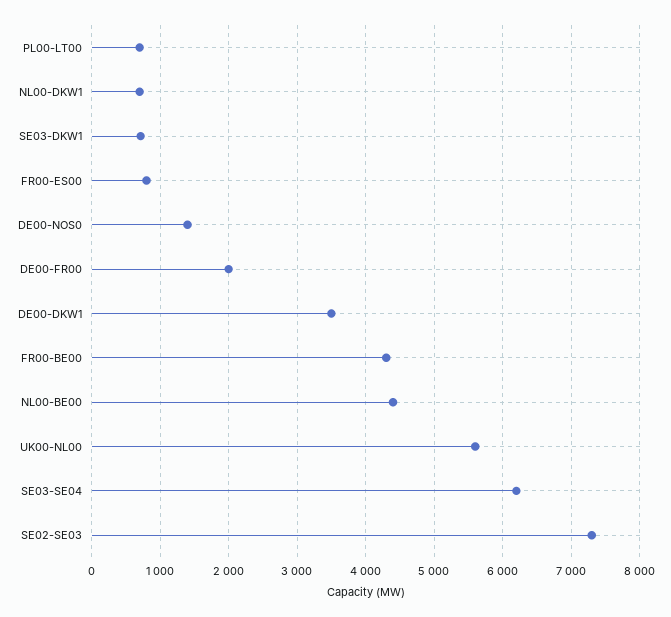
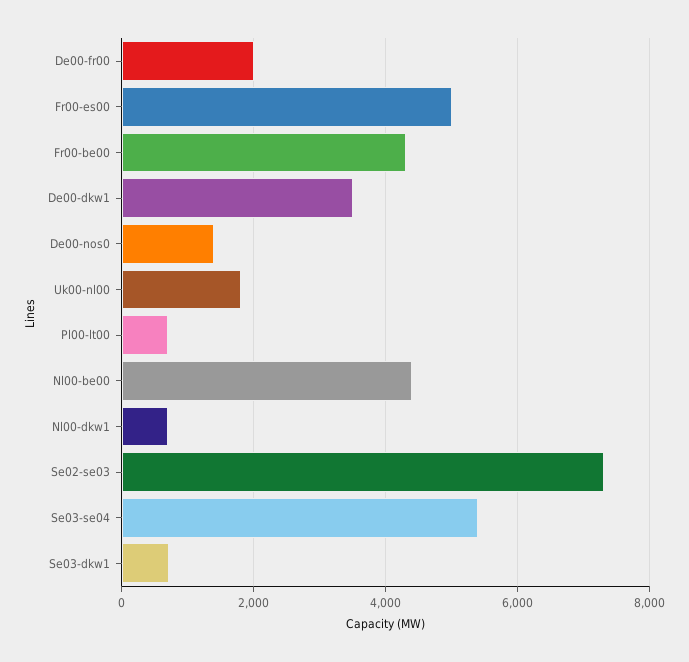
FR00-ES00: 800 -> 5000
UK00-NL00: 5600 -> 1800
SE03-SE04: 6200 -> 5400

